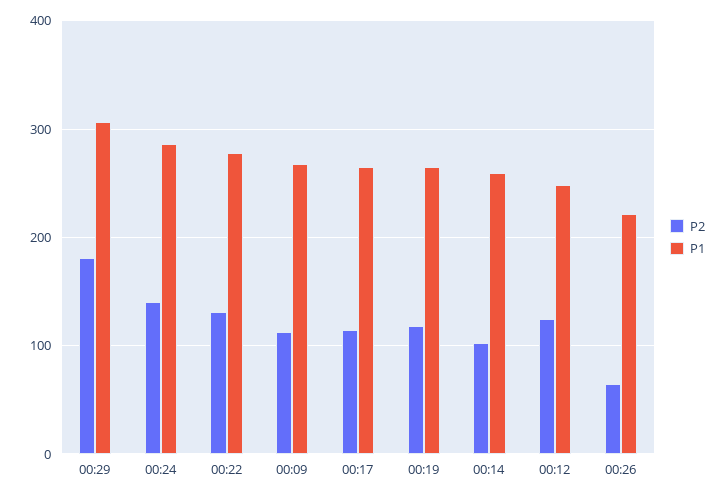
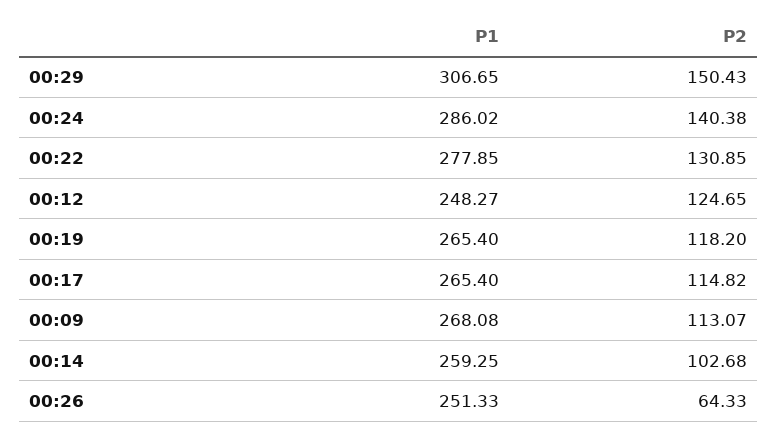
P2, 00:29: 180 -> 150.43
P1, 00:26: 220 -> 251.33

